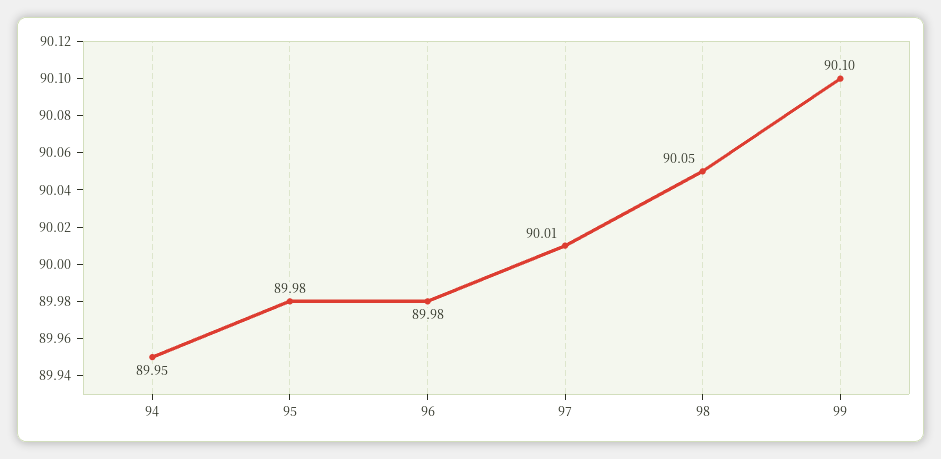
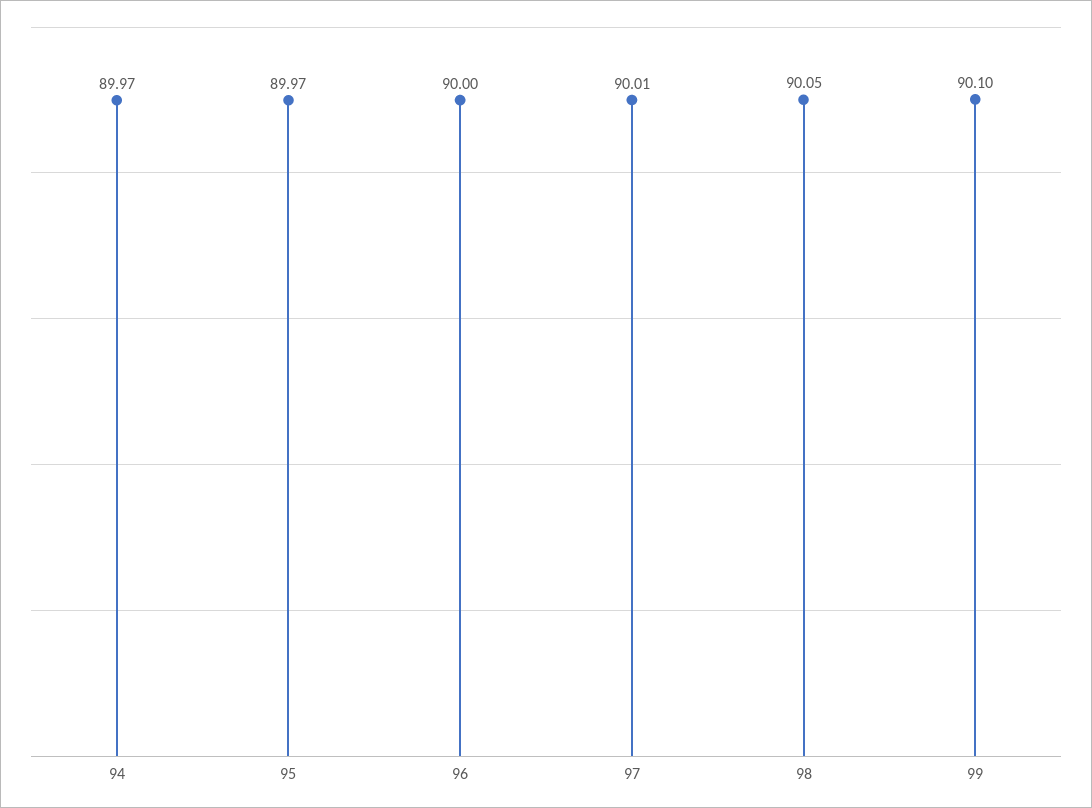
94: 89.95 -> 89.97
95: 89.98 -> 89.97
96: 89.98 -> 90

